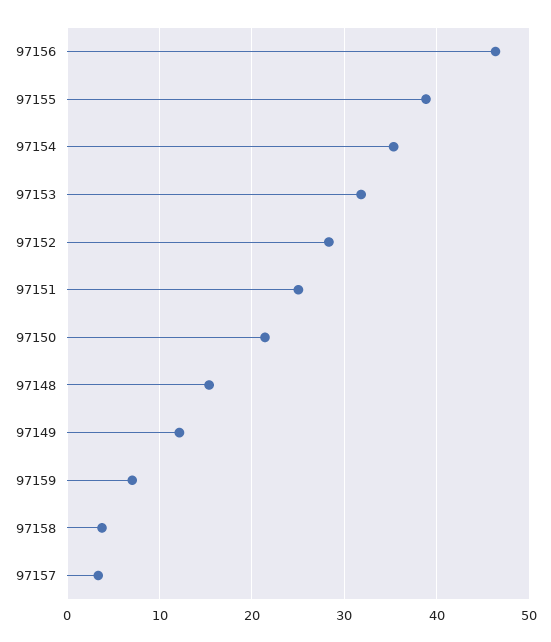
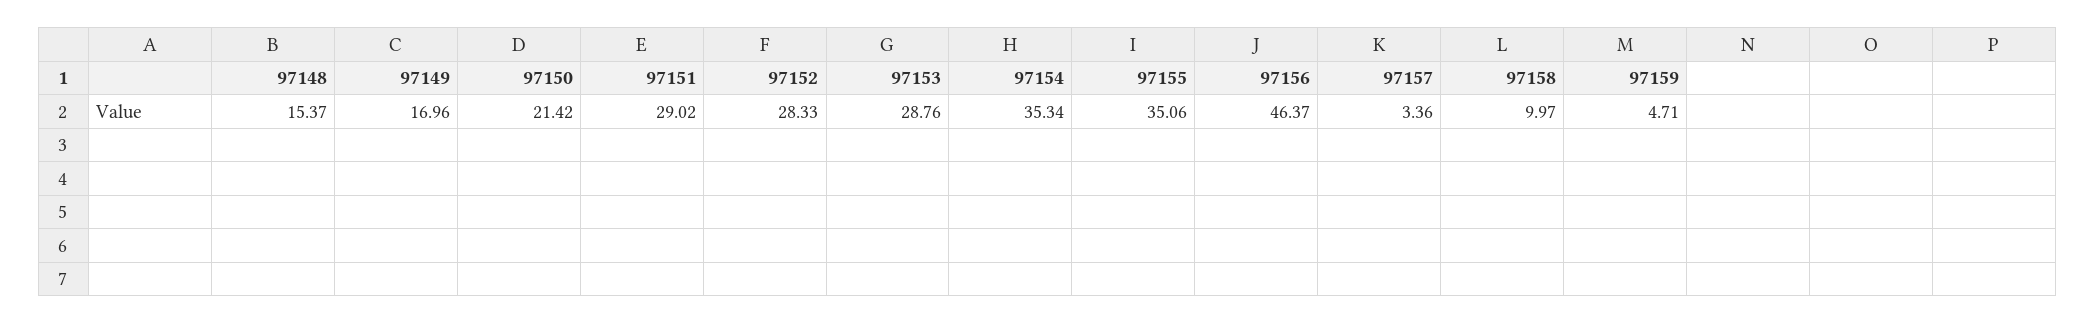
97155: 39 -> 35.06
97153: 32 -> 28.76
97151: 25 -> 29.02
97149: 12 -> 16.96
97159: 7 -> 4.71
97158: 4 -> 9.97

